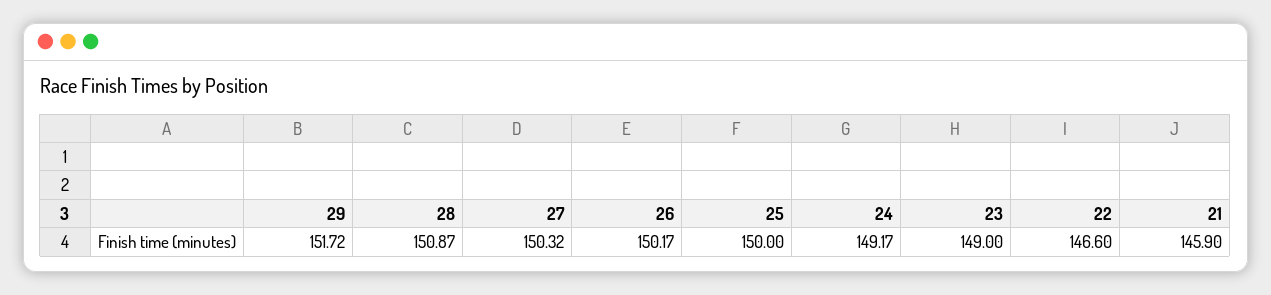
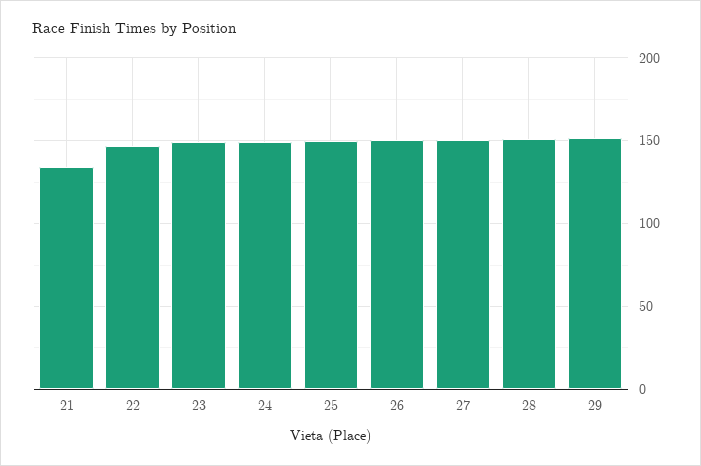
21: 145.9 -> 135

